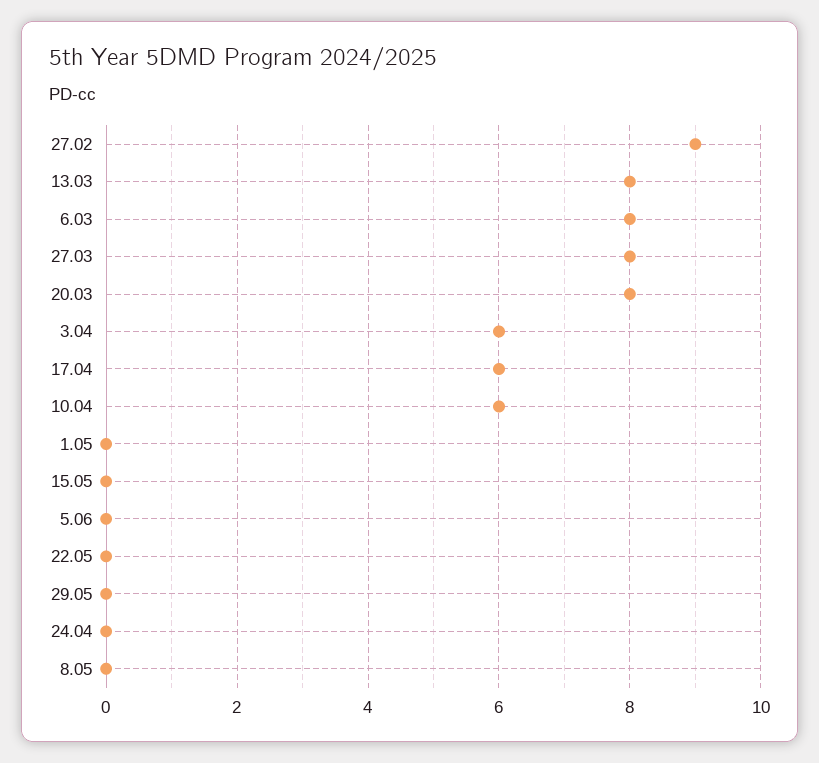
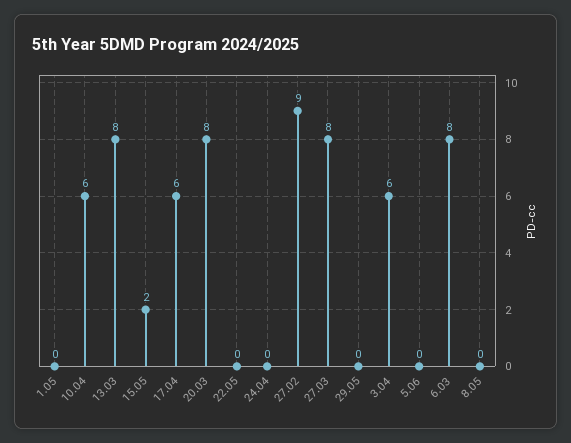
15.05: 0 -> 2

